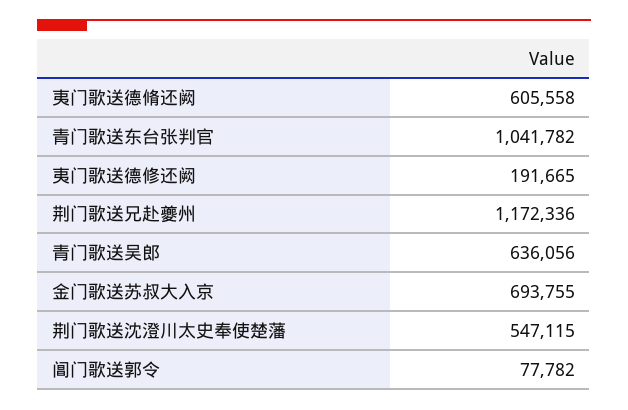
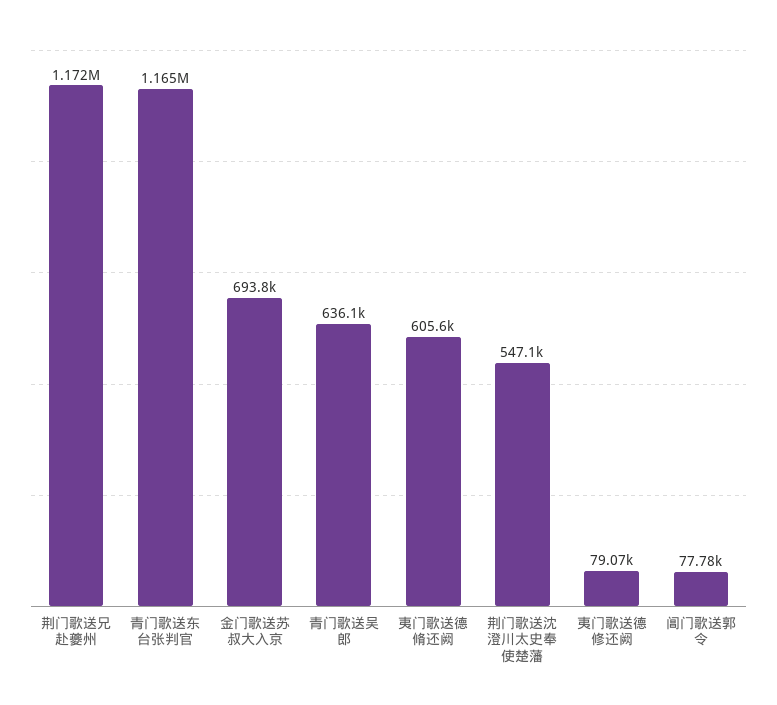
青门歌送东台张判官: 1041782 -> 1165000
夷门歌送德修还阙: 191665 -> 79070

